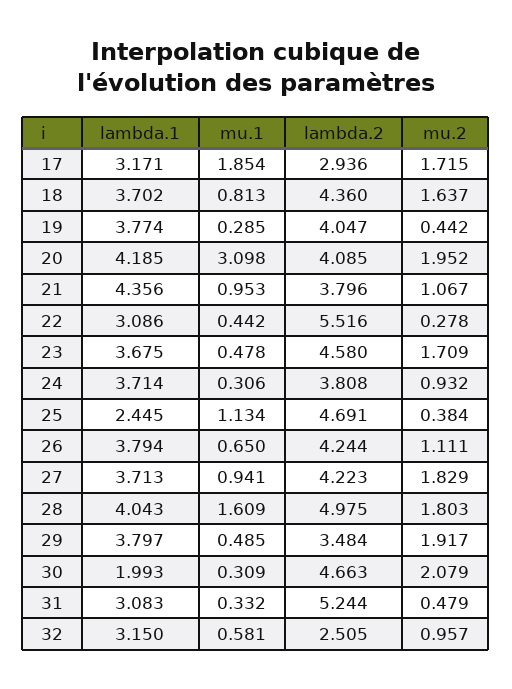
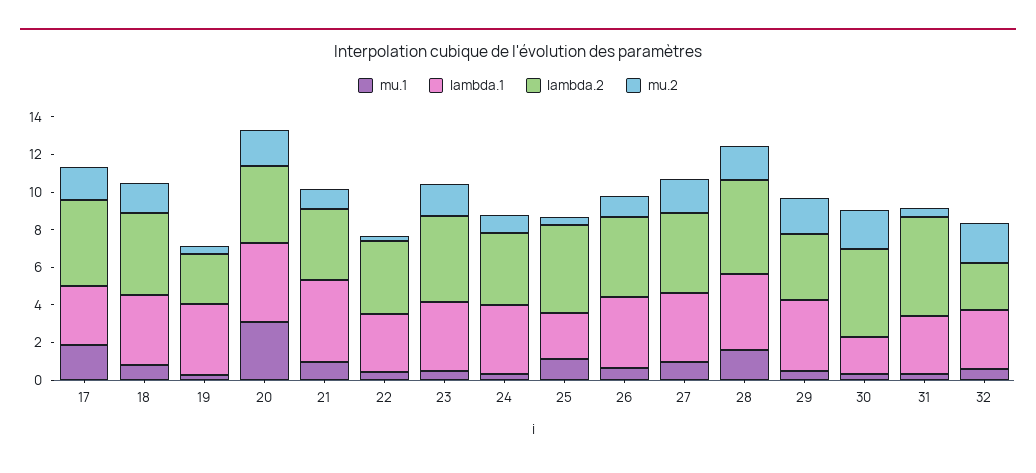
lambda.2, 17: 2.936 -> 4.5
lambda.2, 19: 4.047 -> 2.5
lambda.2, 22: 5.516 -> 4
mu.2, 32: 0.957 -> 2

